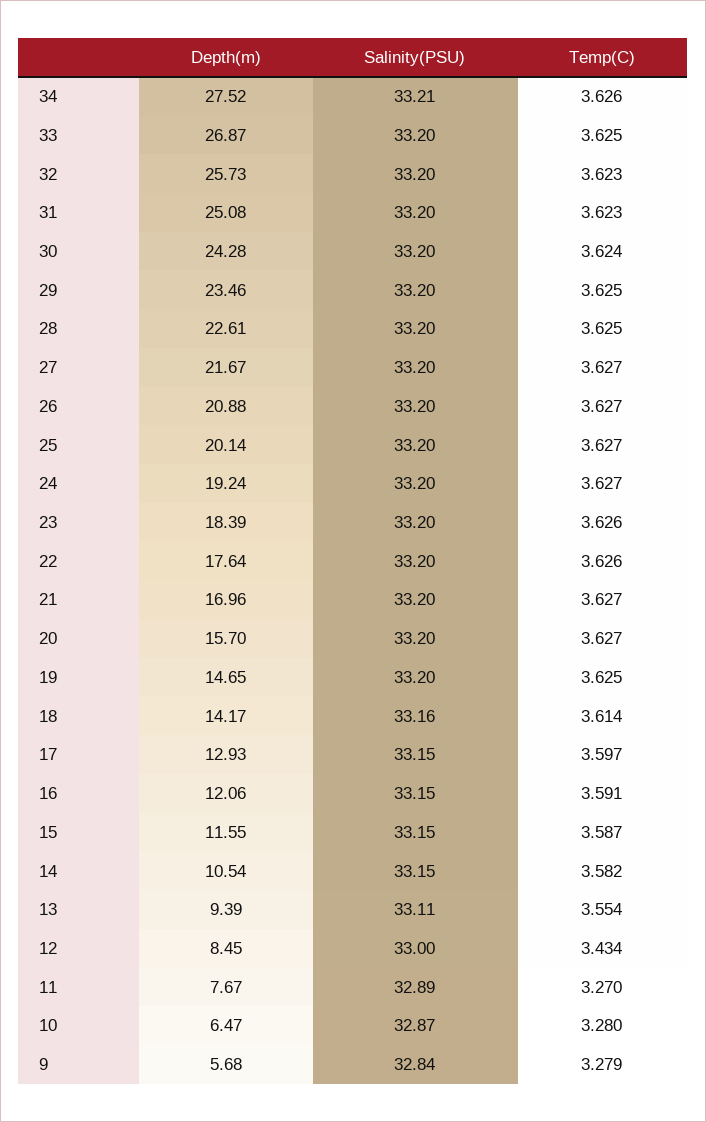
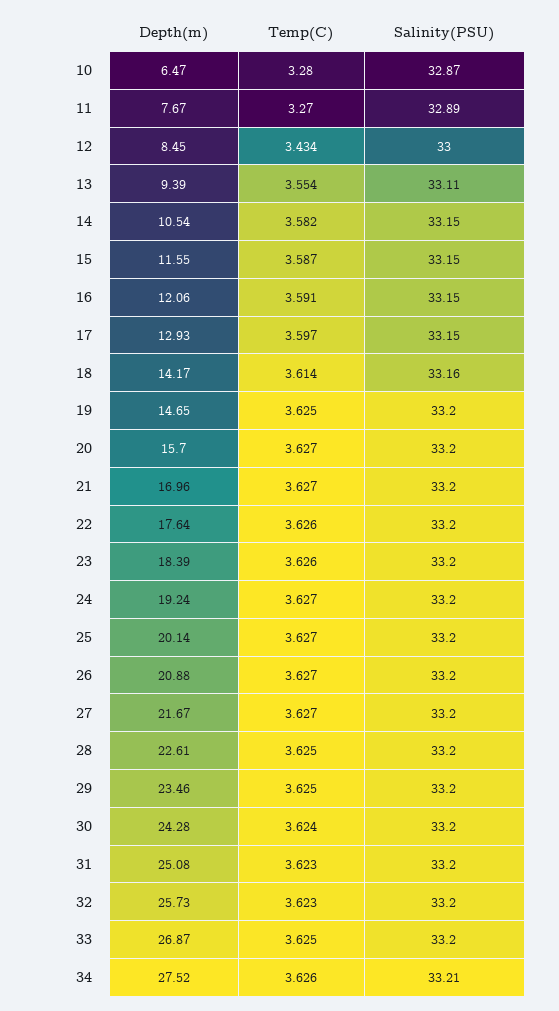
Depth(m), 9: 5.68 -> none
Salinity(PSU), 9: 32.84 -> none
Temp(C), 9: 3.279 -> none

